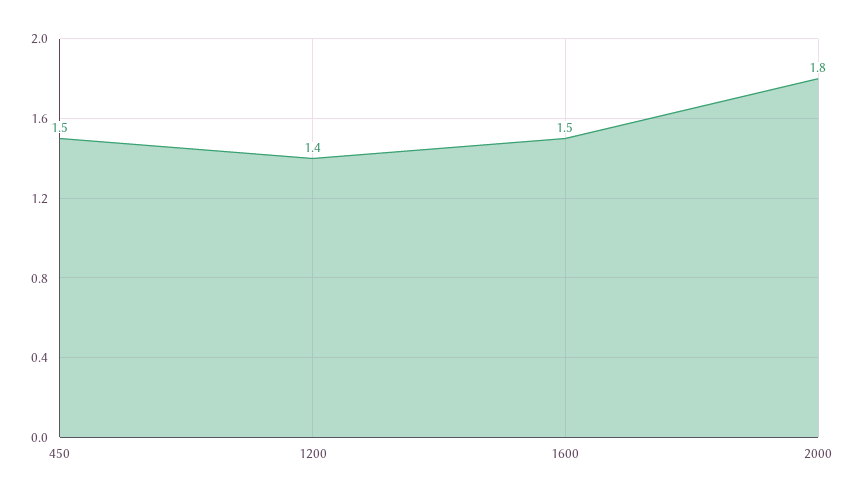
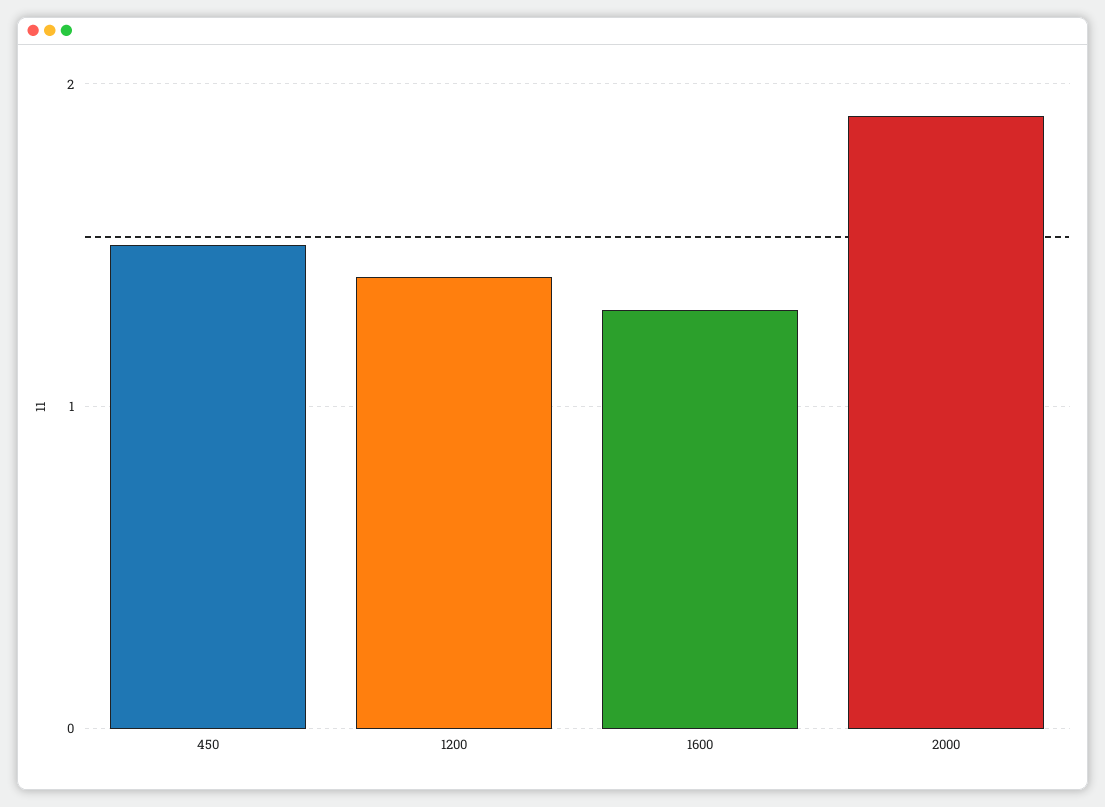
1600: 1.5 -> 1.3
2000: 1.8 -> 1.9

